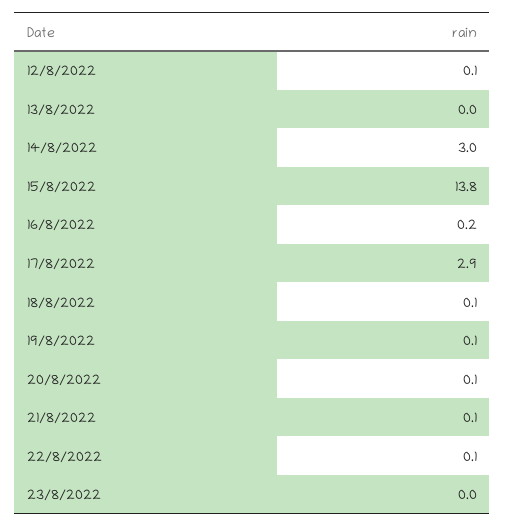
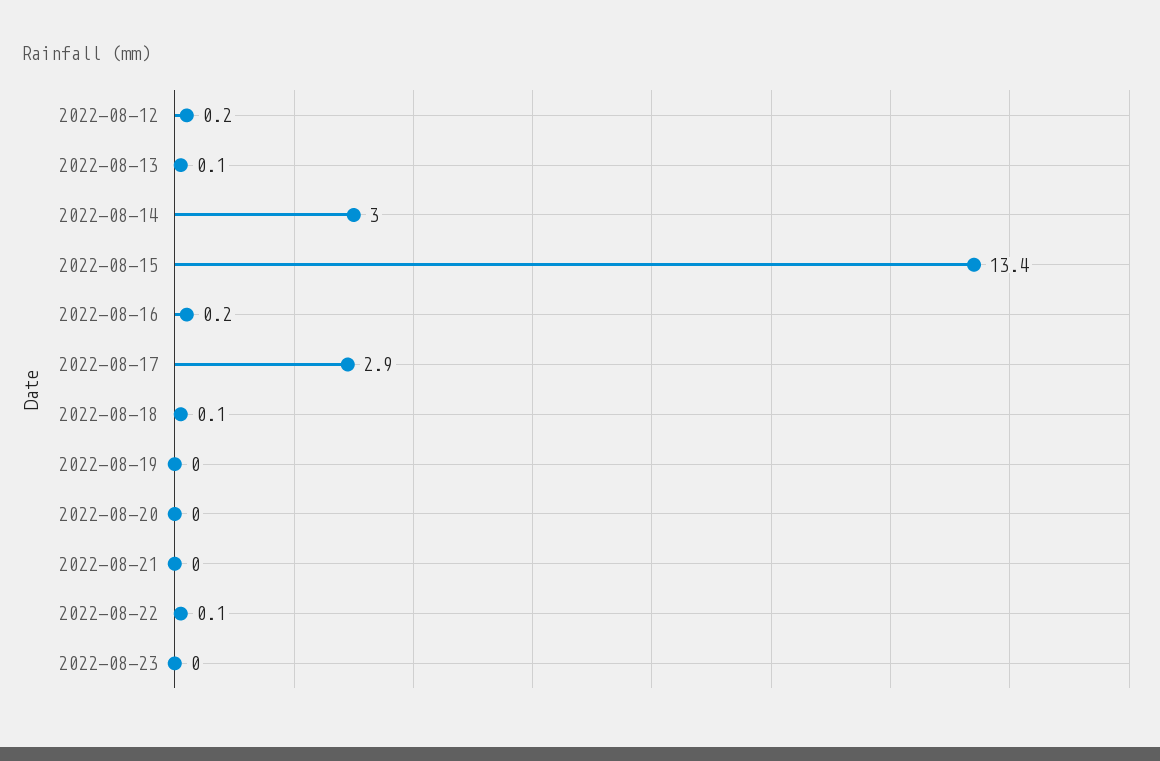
12/8/2022: 0.1 -> 0.2
13/8/2022: 0 -> 0.1
15/8/2022: 13.8 -> 13.4
19/8/2022: 0.1 -> 0
20/8/2022: 0.1 -> 0
21/8/2022: 0.1 -> 0

